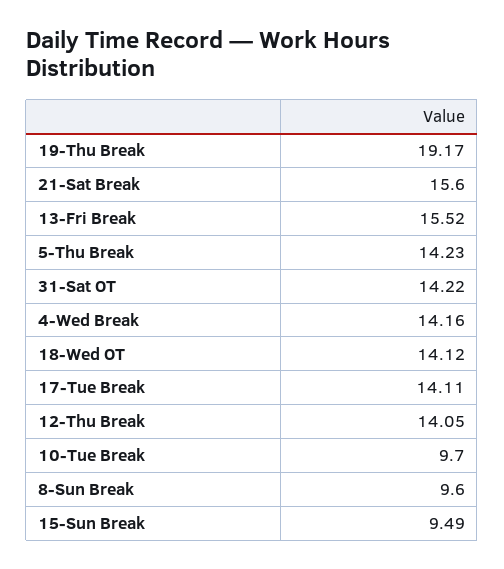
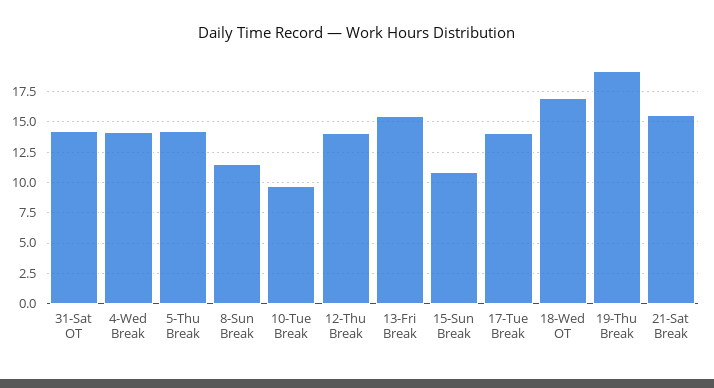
18-Wed OT: 14.12 -> 17
8-Sun Break: 9.6 -> 11.5
15-Sun Break: 9.49 -> 11

